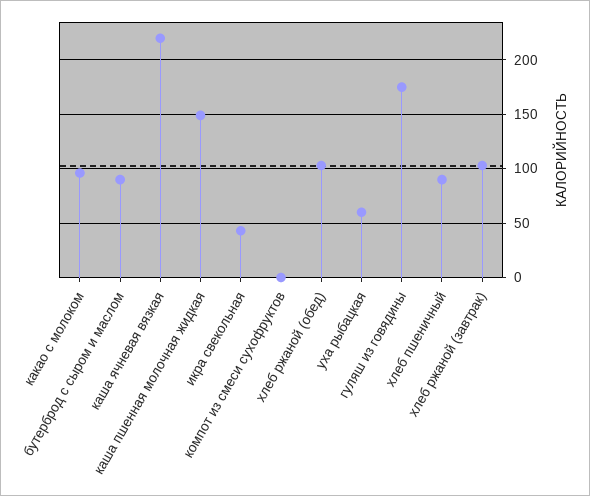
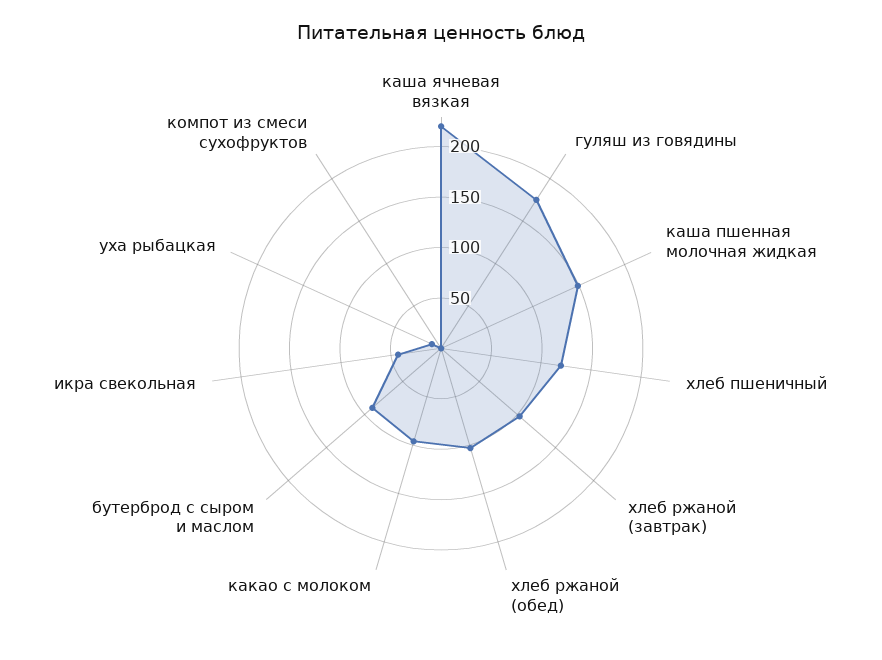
уха рыбацкая: 60 -> 10
хлеб пшеничный: 90 -> 120

